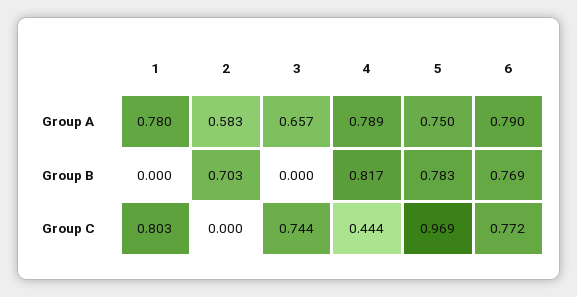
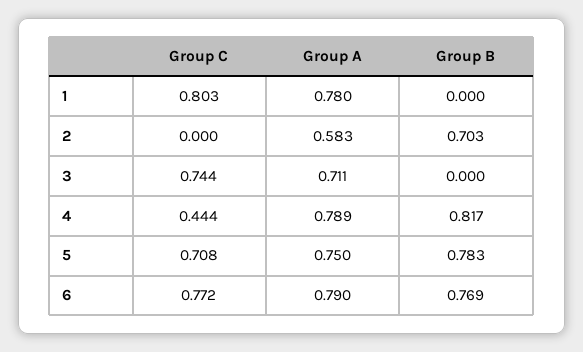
3, Group A: 0.657 -> 0.711
5, Group C: 0.969 -> 0.708

